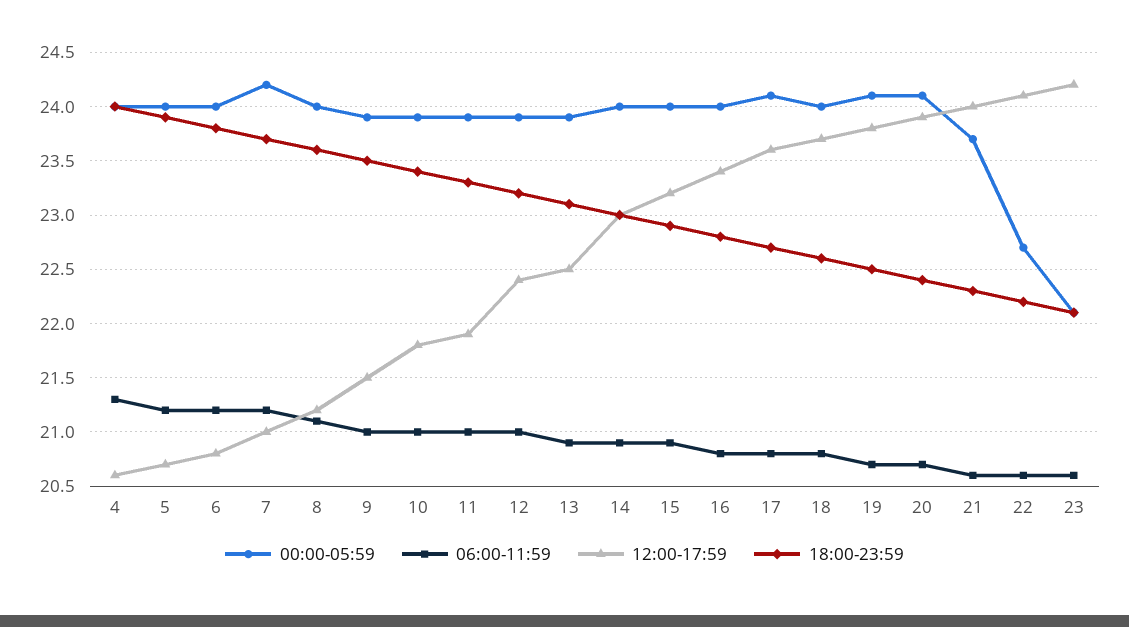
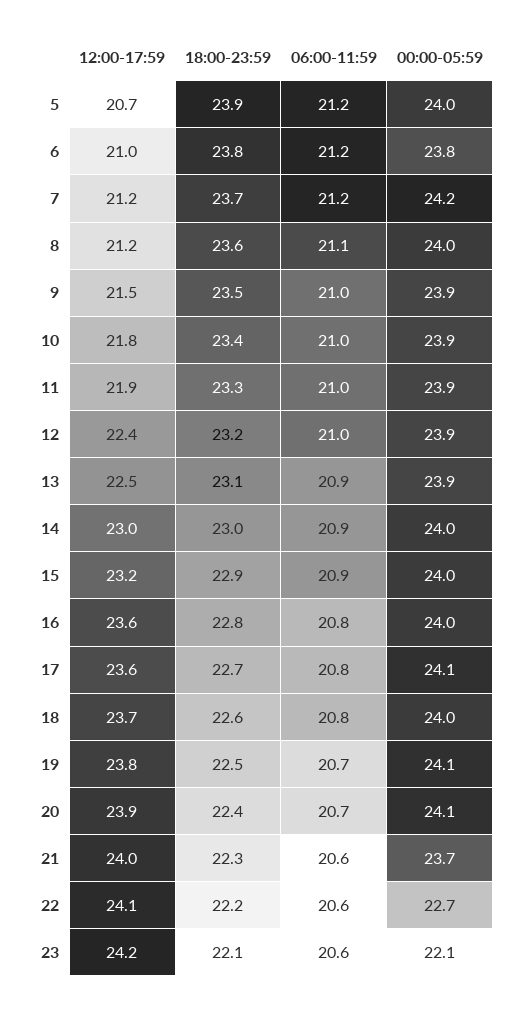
00:00-05:59, 4: 24 -> none
06:00-11:59, 4: 21.3 -> none
12:00-17:59, 4: 20.6 -> none
18:00-23:59, 4: 24 -> none
00:00-05:59, 6: 24 -> 23.8
12:00-17:59, 6: 20.8 -> 21
12:00-17:59, 7: 21 -> 21.2
12:00-17:59, 16: 23.4 -> 23.6

